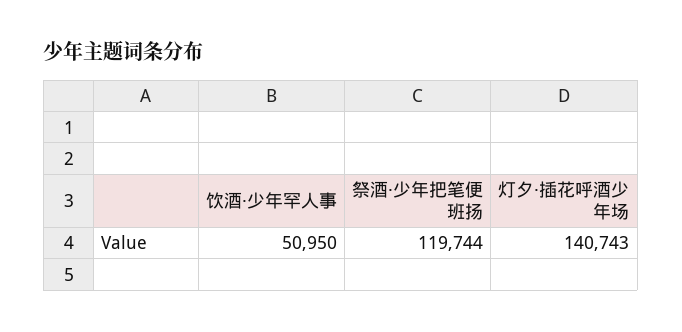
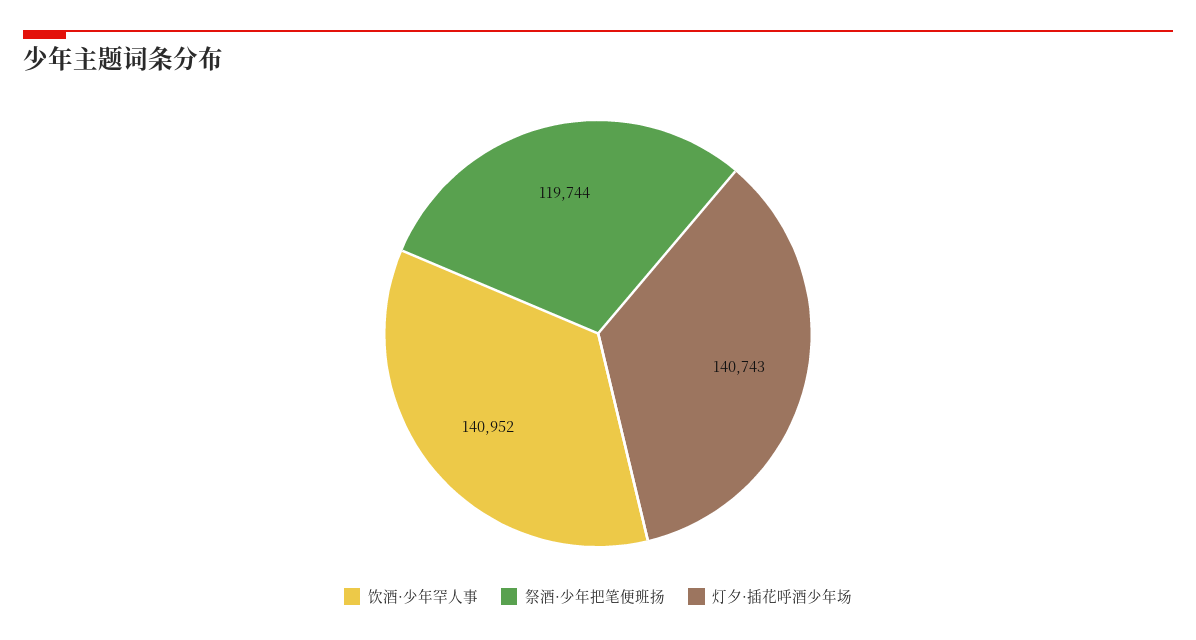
饮酒·少年罕人事: 50950 -> 140952

